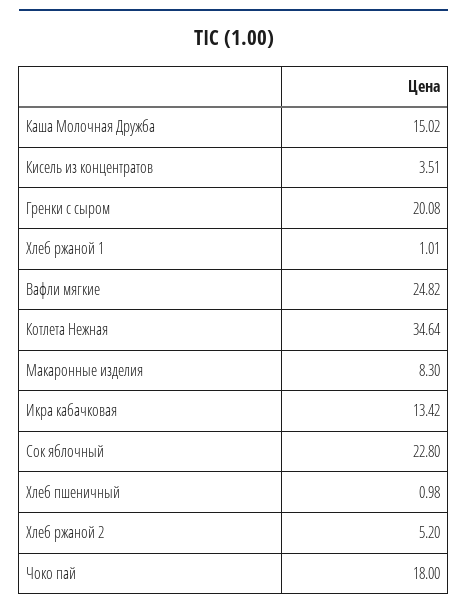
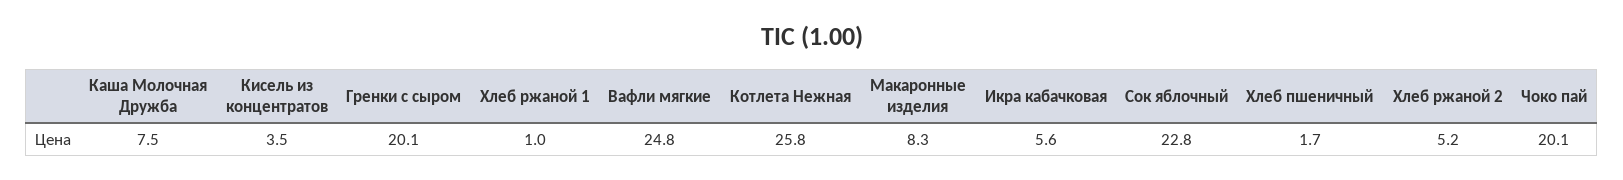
Каша Молочная Дружба: 15.02 -> 7.5
Котлета Нежная: 34.64 -> 25.8
Икра кабачковая: 13.42 -> 5.6
Хлеб пшеничный: 0.98 -> 1.7
Чоко пай: 18 -> 20.1

